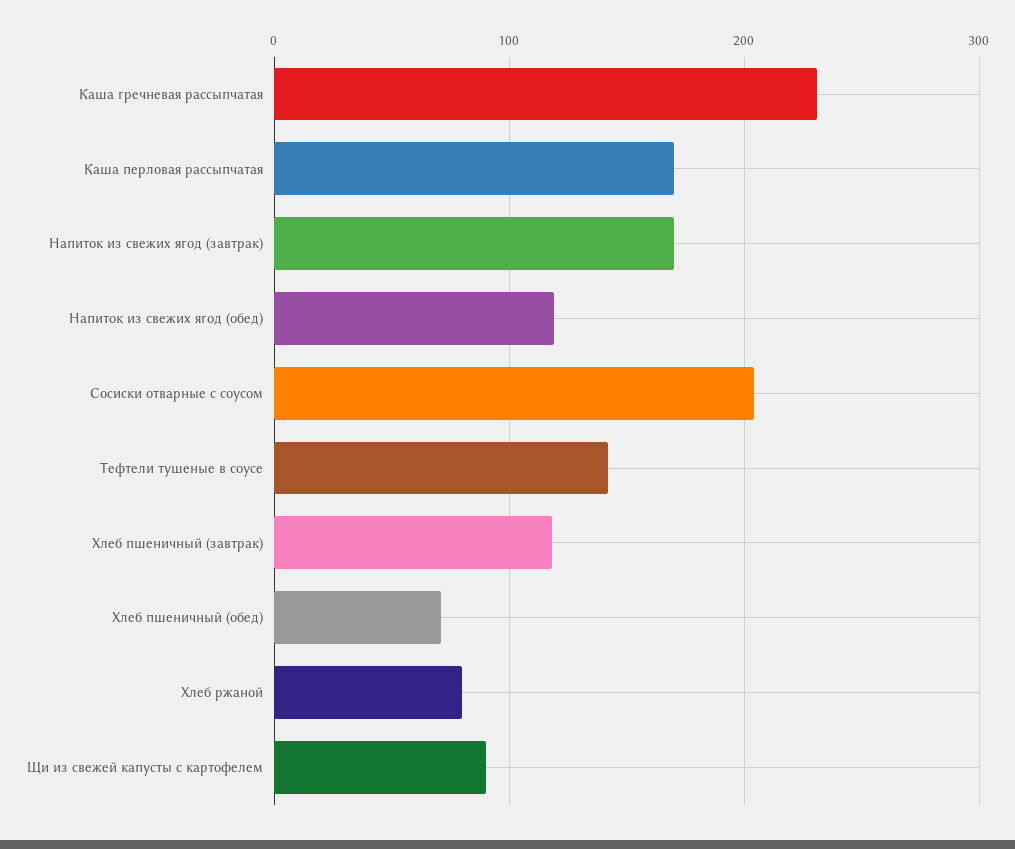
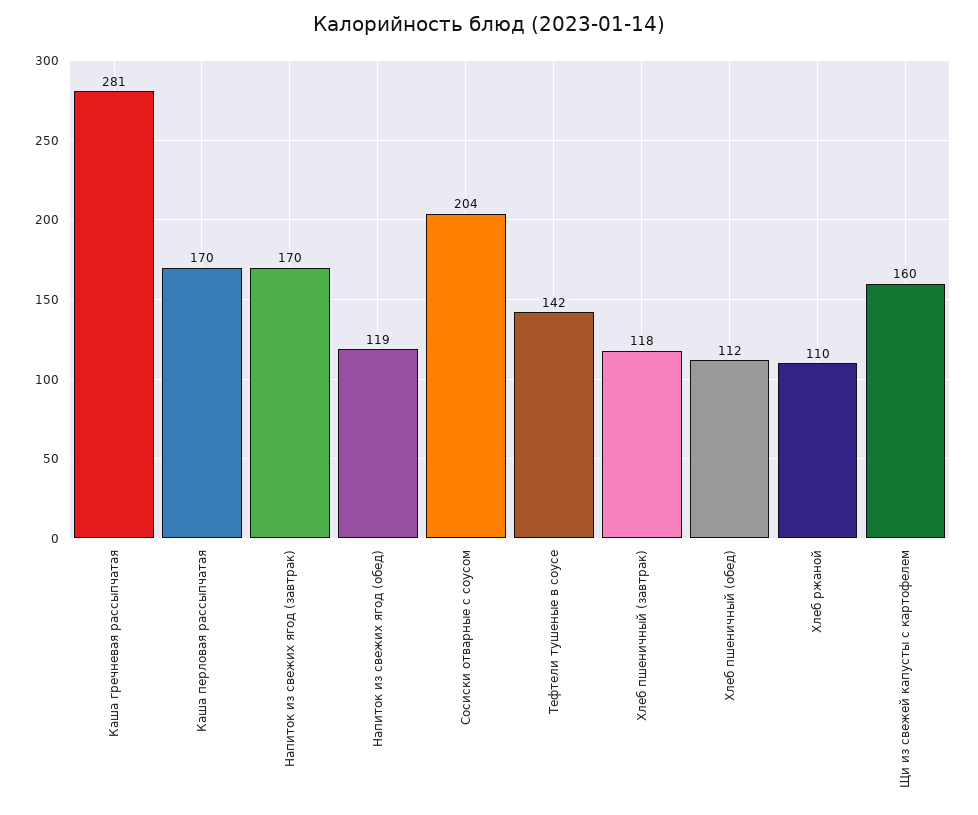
Каша гречневая рассыпчатая: 230 -> 281
Хлеб пшеничный (обед): 70 -> 112
Хлеб ржаной: 80 -> 110
Щи из свежей капусты с картофелем: 90 -> 160

